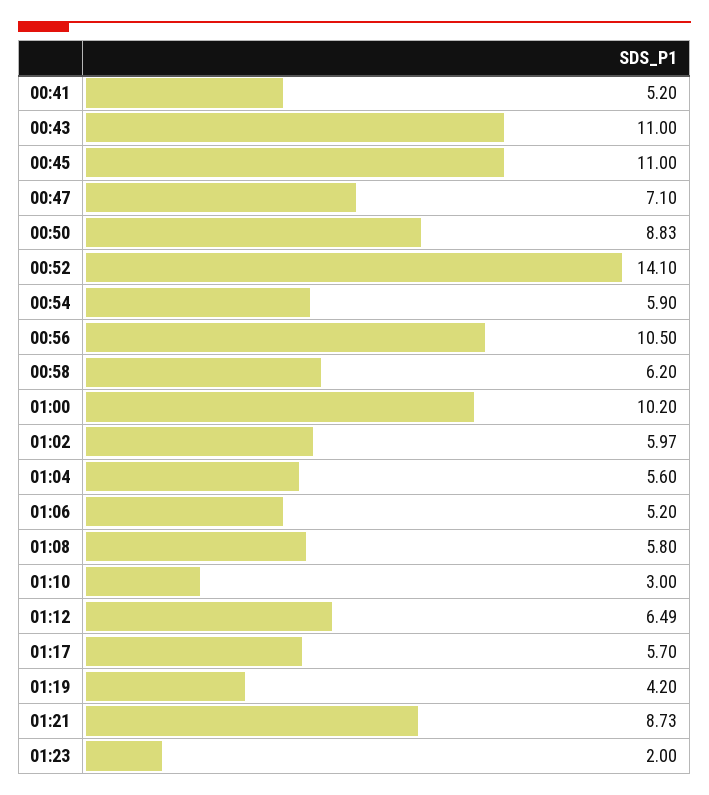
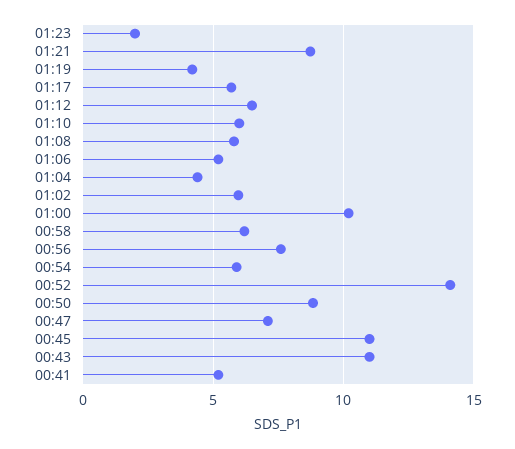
00:56: 10.5 -> 7.5
01:04: 5.6 -> 4.5
01:10: 3 -> 6

